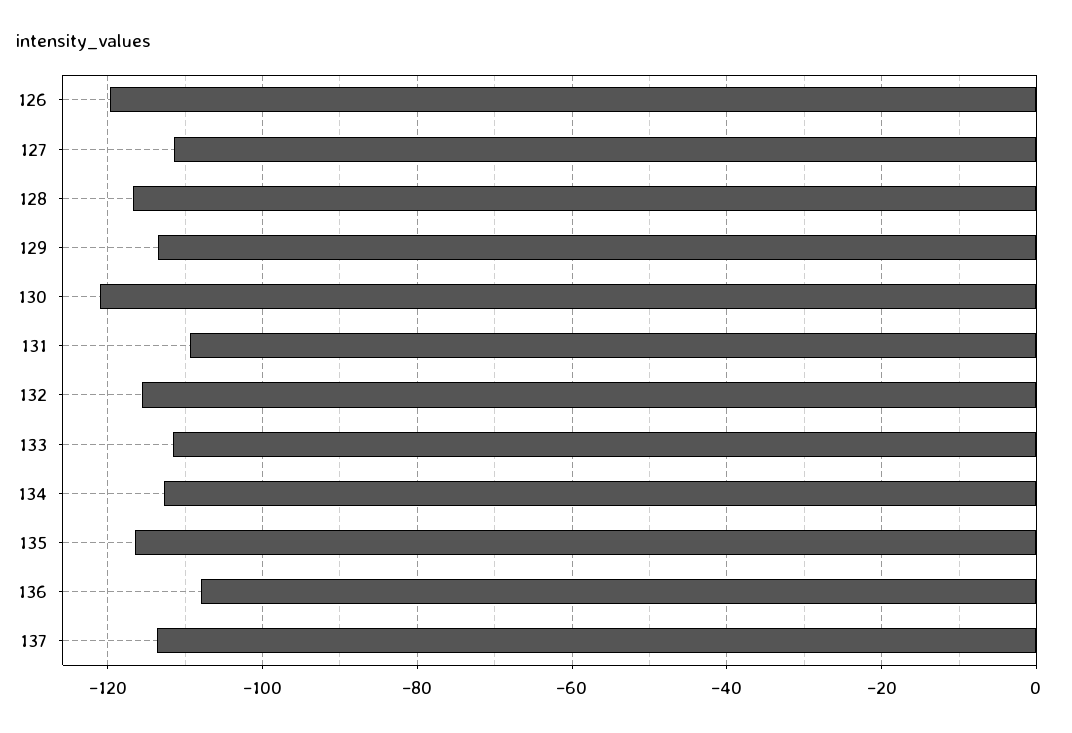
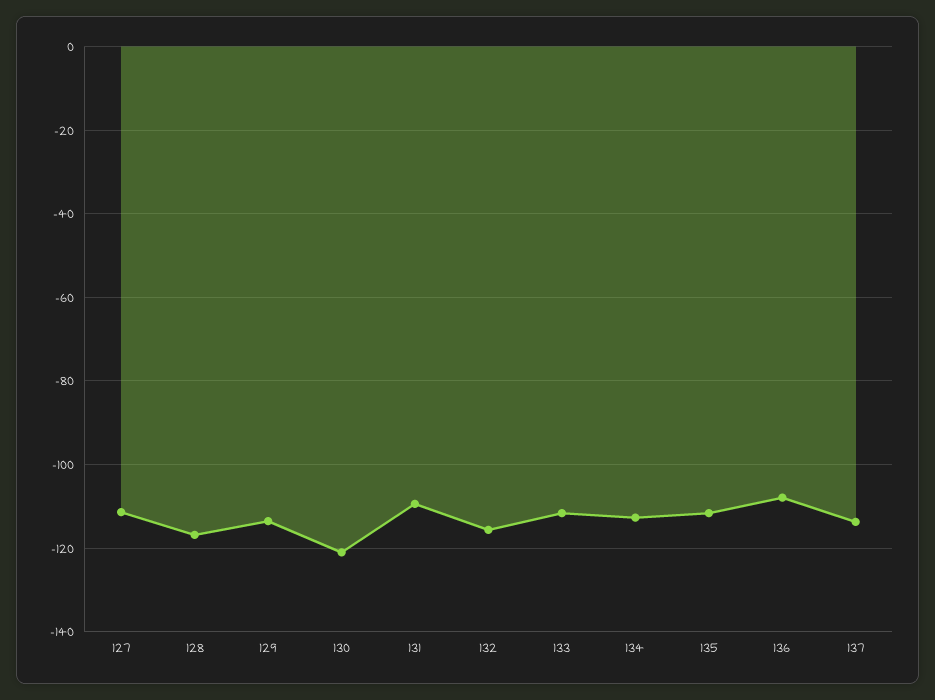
126: -120 -> none
135: -116 -> -112

